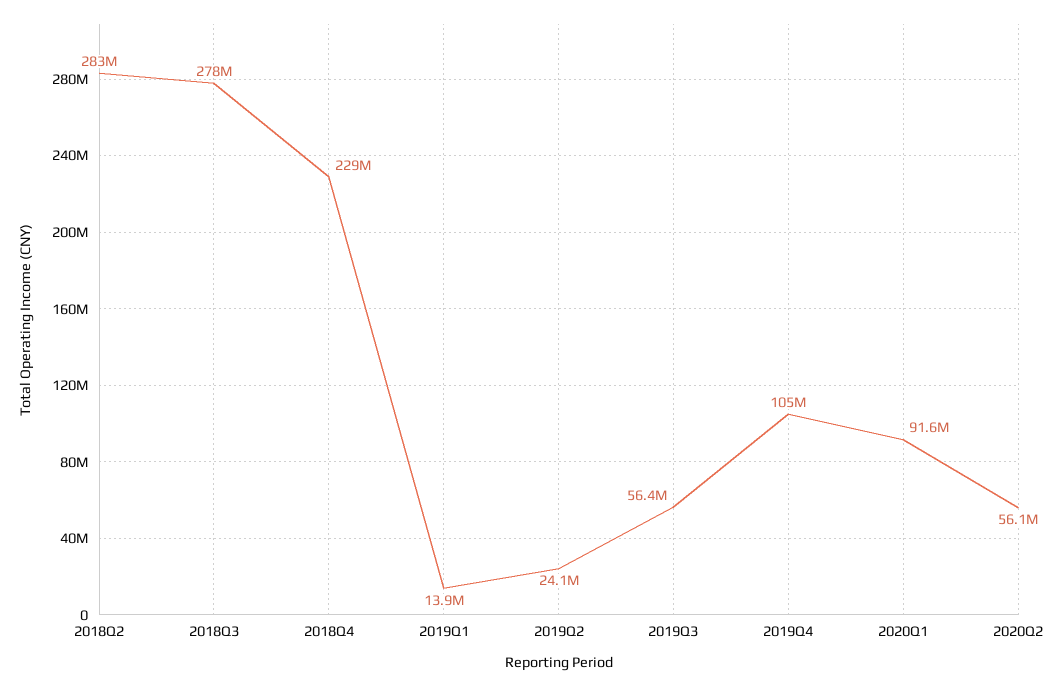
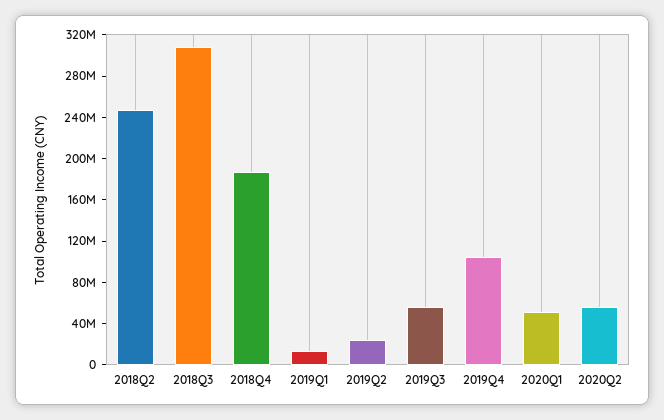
2018Q2: 283000000 -> 250000000
2018Q3: 278000000 -> 310000000
2018Q4: 229000000 -> 190000000
2020Q1: 91600000 -> 50000000

